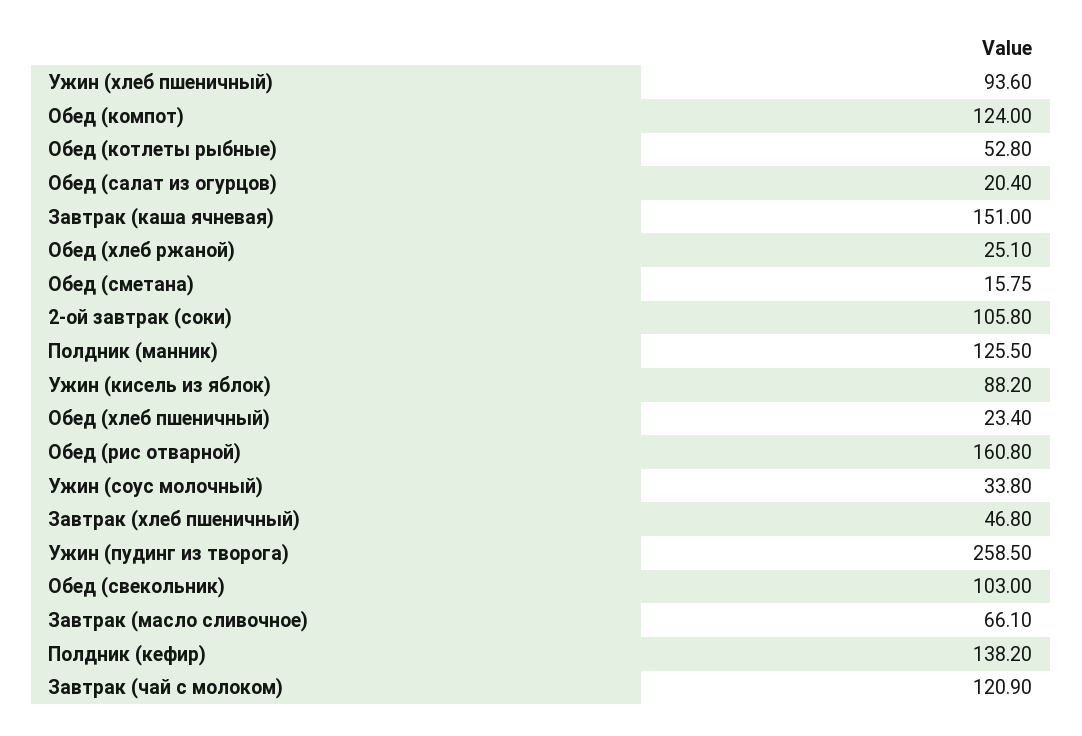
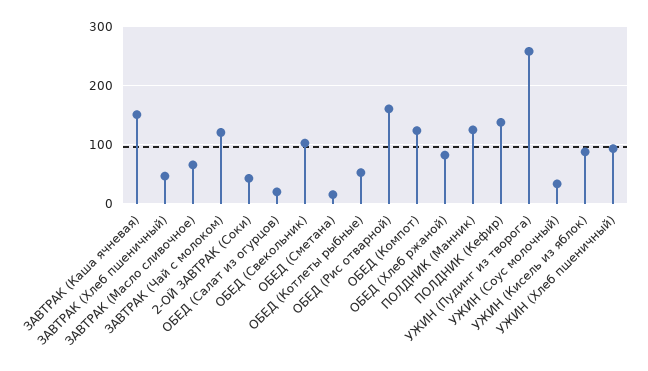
Обед (хлеб ржаной): 25.1 -> 80
2-ой завтрак (соки): 105.8 -> 40
Обед (хлеб пшеничный): 23.4 -> none

